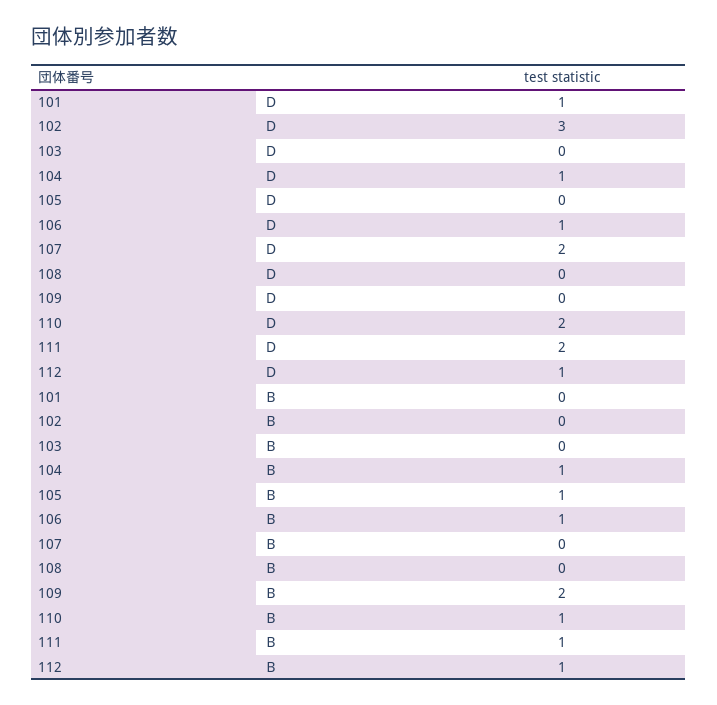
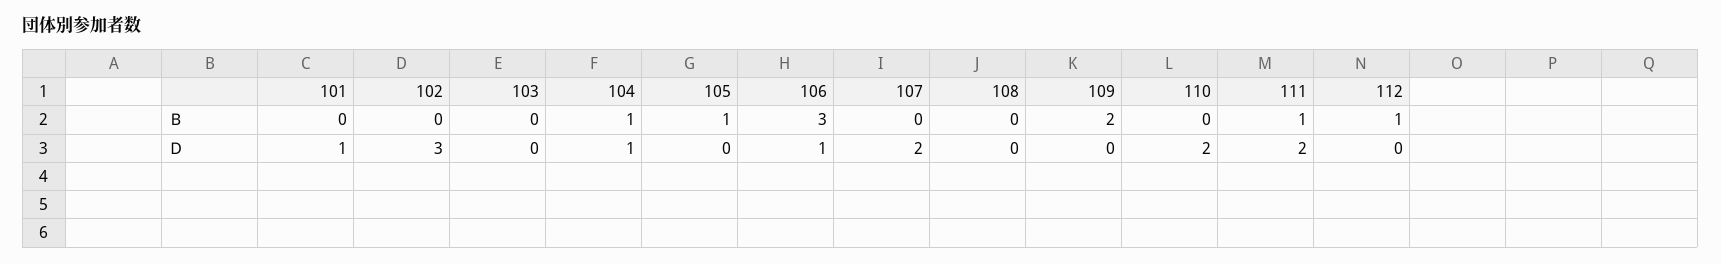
112, Ｄ: 1 -> 0
106, Ｂ: 1 -> 3
110, Ｂ: 1 -> 0

